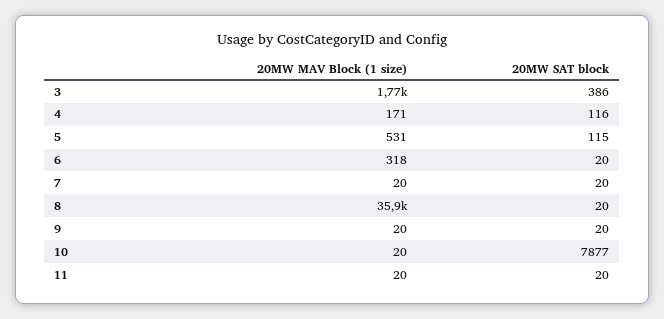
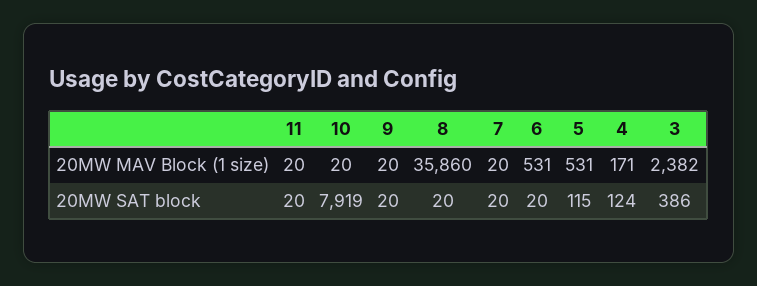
20MW MAV Block (1 size), 3: 1770 -> 2382
20MW SAT block, 4: 116 -> 124
20MW MAV Block (1 size), 6: 318 -> 531
20MW SAT block, 10: 7877 -> 7919

